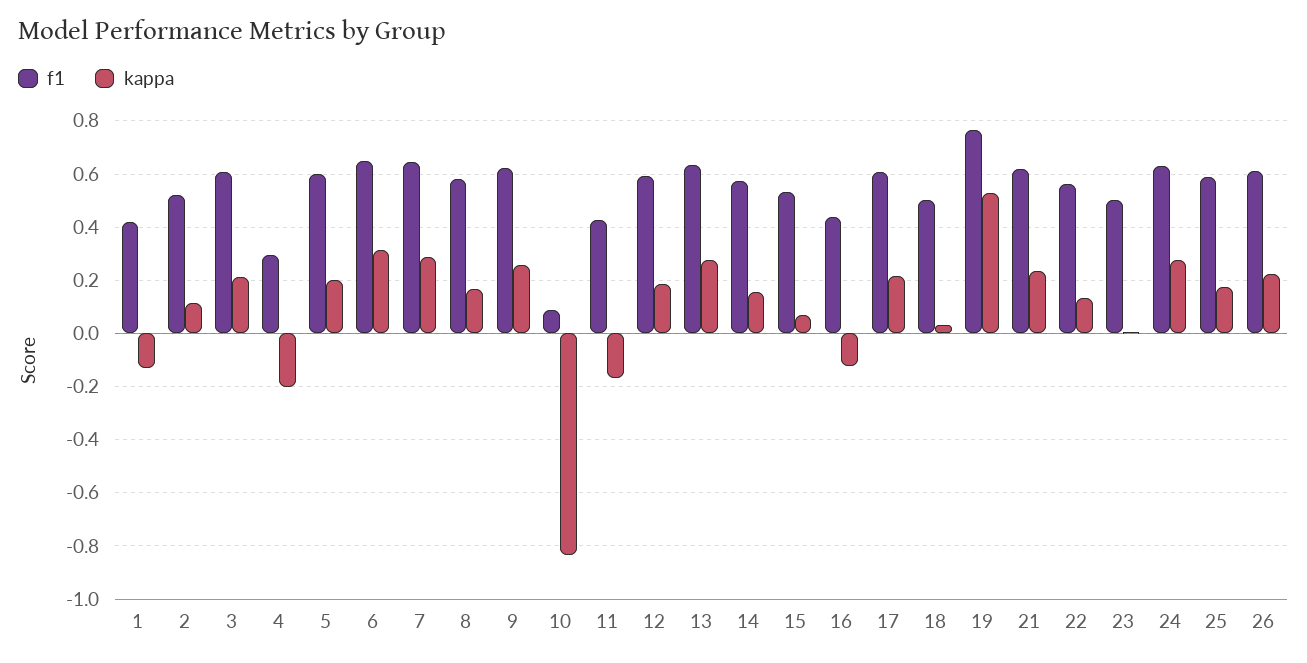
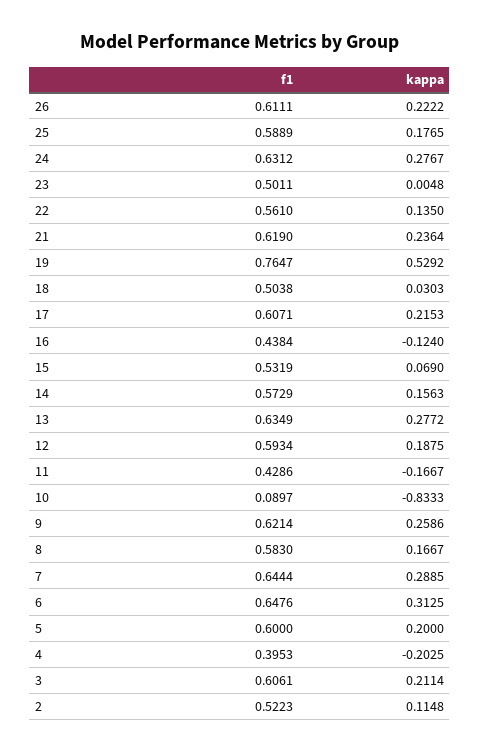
f1, 1: 0.425 -> none
kappa, 1: -0.125 -> none
f1, 4: 0.3 -> 0.3953

